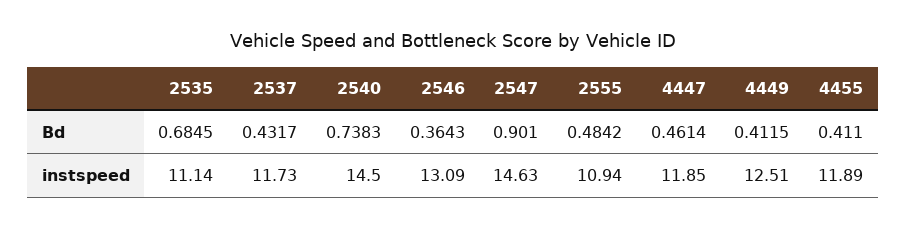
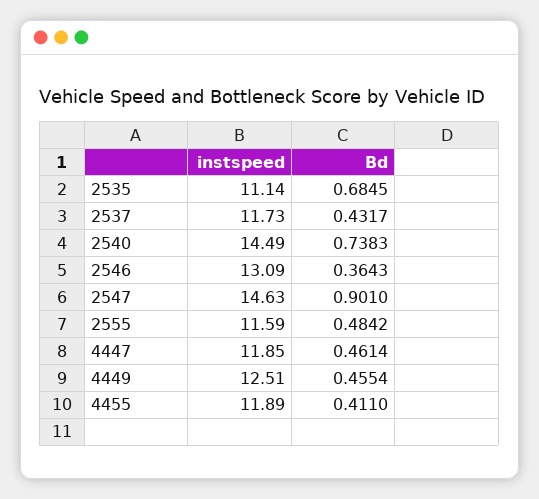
4449, Bd: 0.4115 -> 0.4554
2540, instspeed: 14.5 -> 14.49
2555, instspeed: 10.94 -> 11.59

